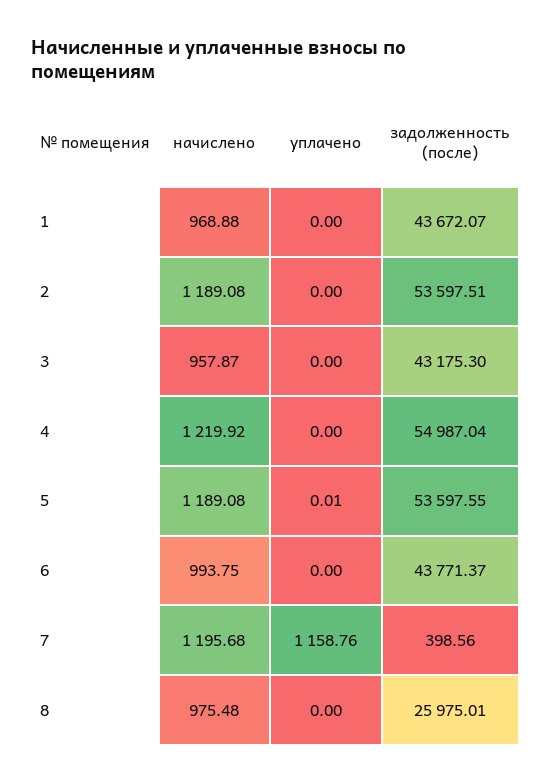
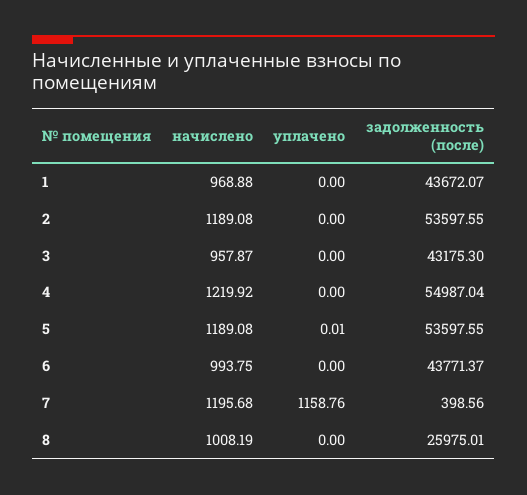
задолженность (после), 2: 53597.51 -> 53597.55
начислено, 8: 975.48 -> 1008.19

